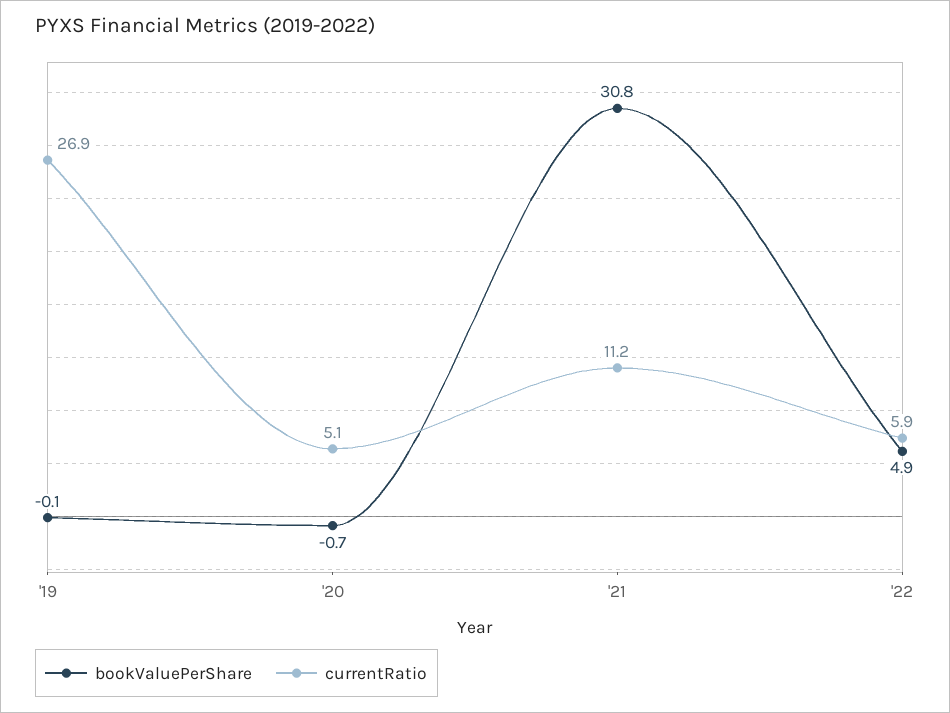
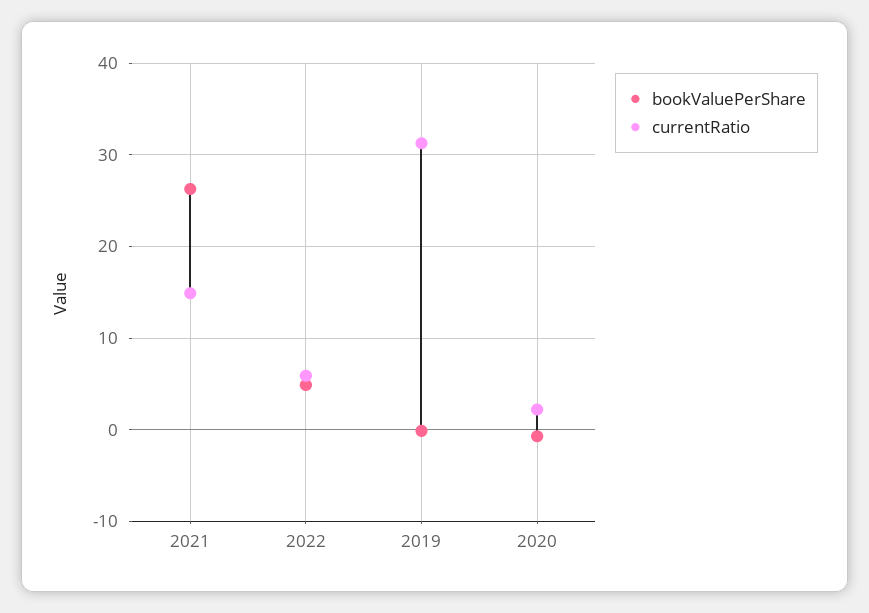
currentRatio, '19: 26.9 -> 31
currentRatio, '20: 5.1 -> 2
bookValuePerShare, '21: 30.8 -> 26
currentRatio, '21: 11.2 -> 15

